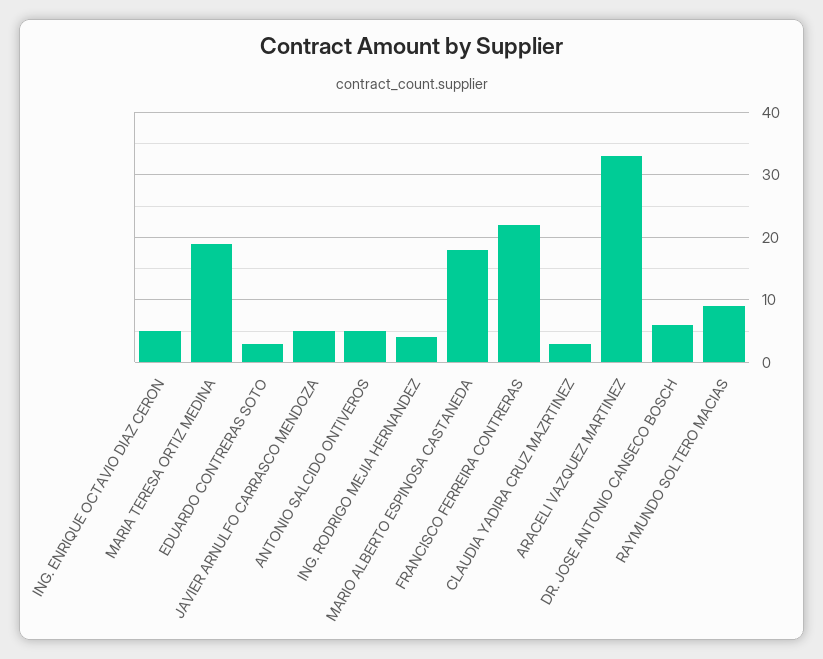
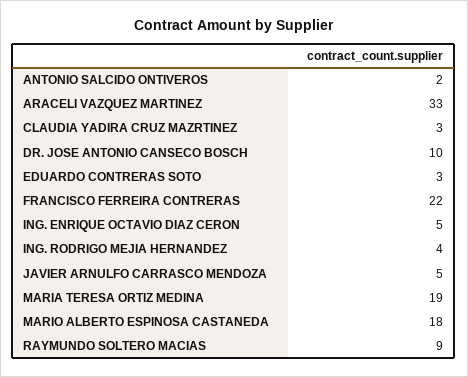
ANTONIO SALCIDO ONTIVEROS: 5 -> 2
DR. JOSE ANTONIO CANSECO BOSCH: 6 -> 10

